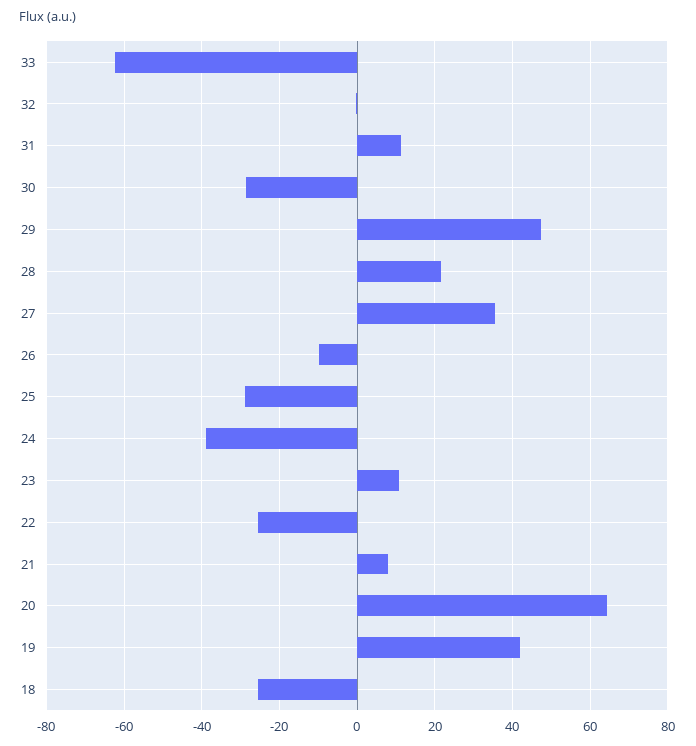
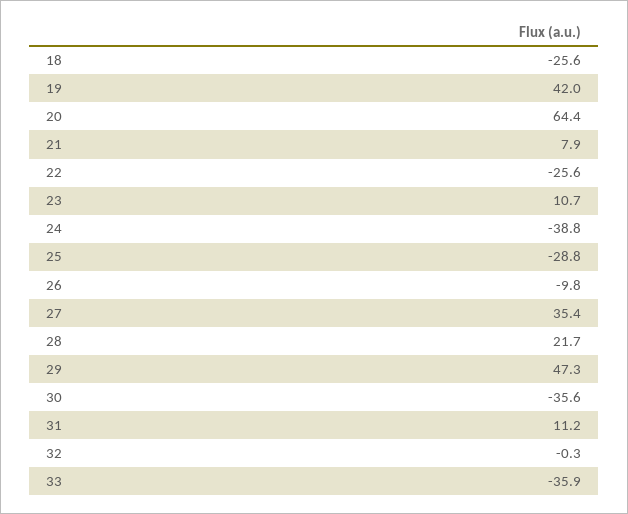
33: -62 -> -35.9
30: -28 -> -35.6

